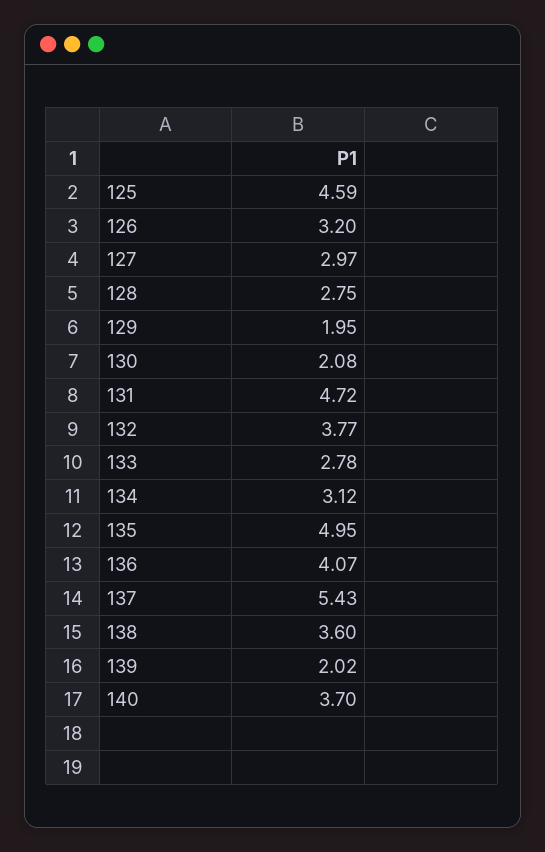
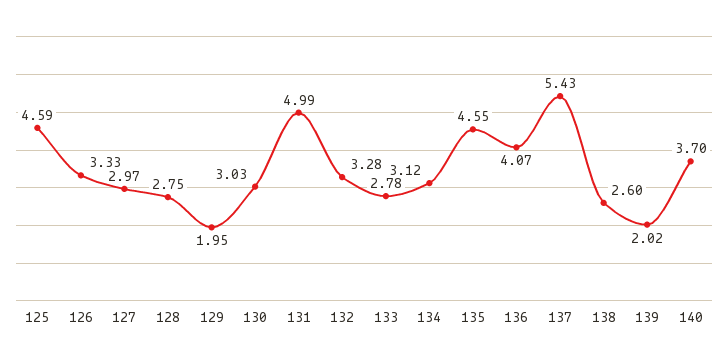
126: 3.2 -> 3.33
130: 2.08 -> 3.03
131: 4.72 -> 4.99
132: 3.77 -> 3.28
135: 4.95 -> 4.55
138: 3.6 -> 2.6

